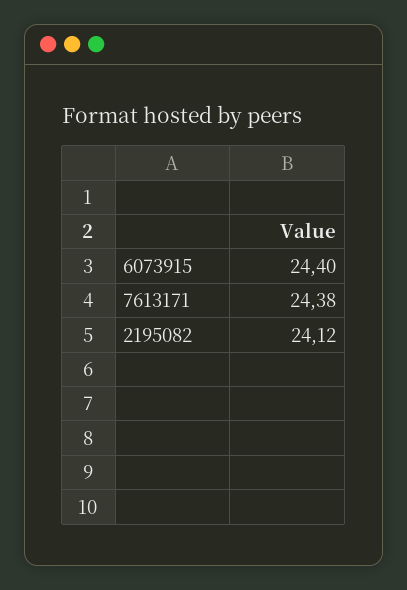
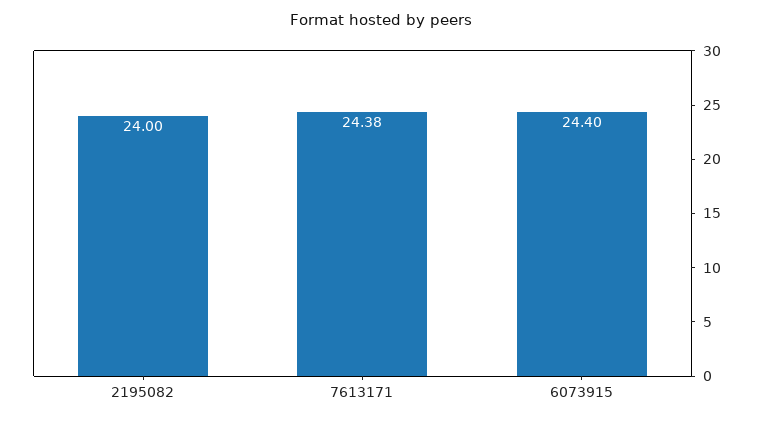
2195082: 24.12 -> 24

